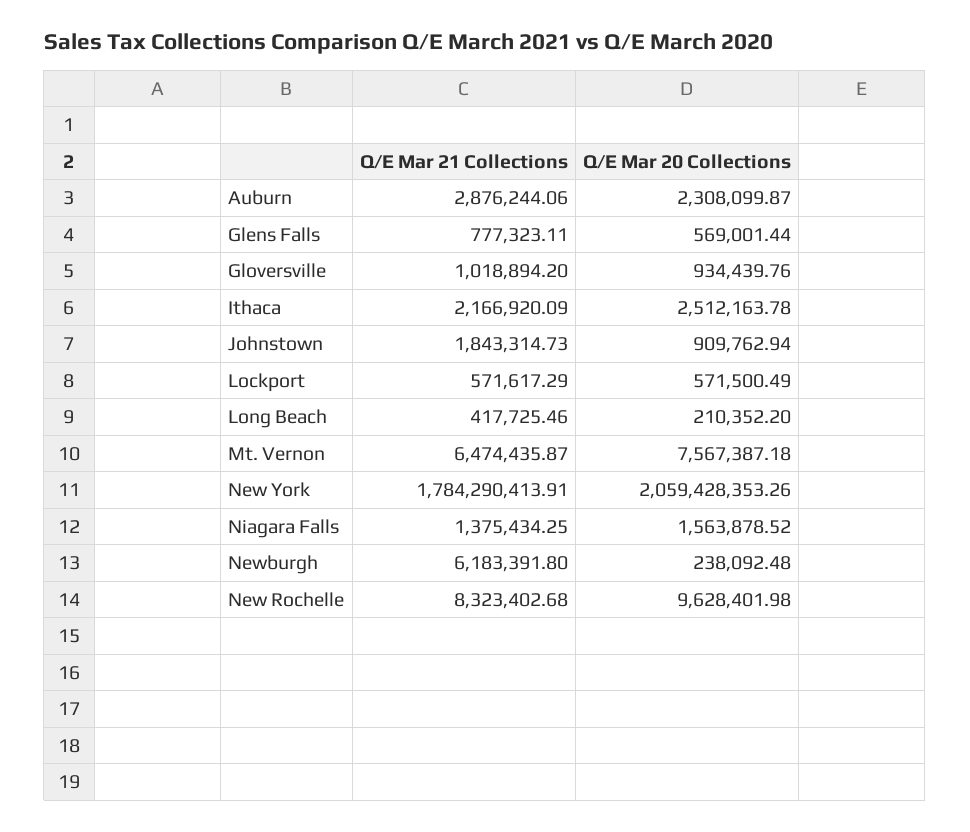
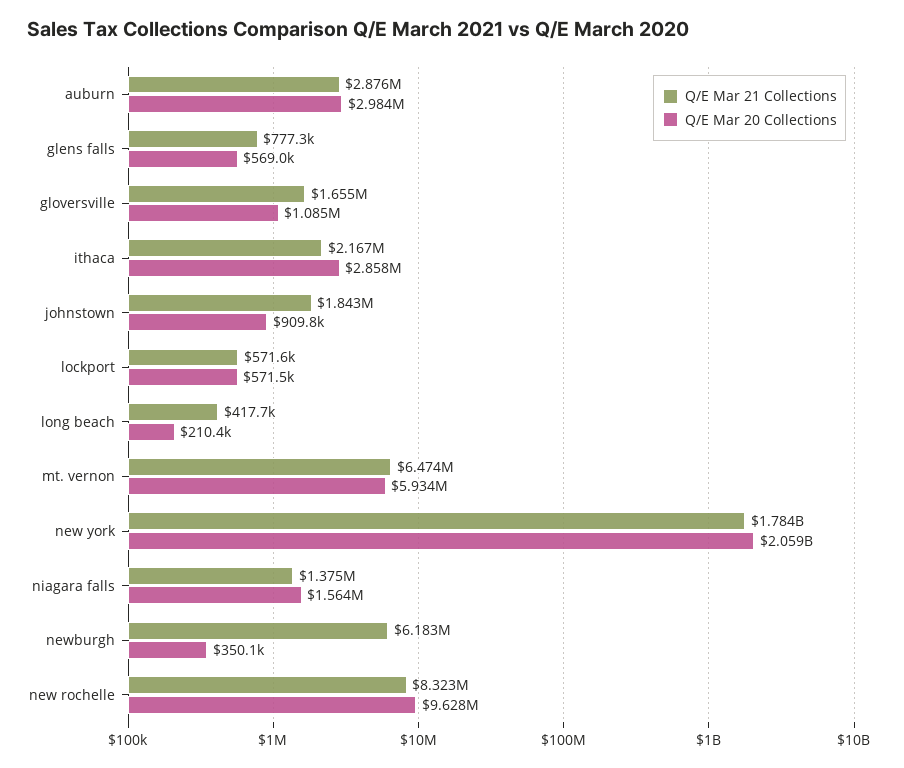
Q/E Mar 20 Collections, Auburn: 2308099.87 -> 2984000
Q/E Mar 21 Collections, Gloversville: 1018894.2 -> 1655000
Q/E Mar 20 Collections, Gloversville: 934439.76 -> 1085000
Q/E Mar 20 Collections, Ithaca: 2512163.78 -> 2858000
Q/E Mar 20 Collections, Mt. Vernon: 7567387.18 -> 5934000
Q/E Mar 20 Collections, Newburgh: 238092.48 -> 350100

